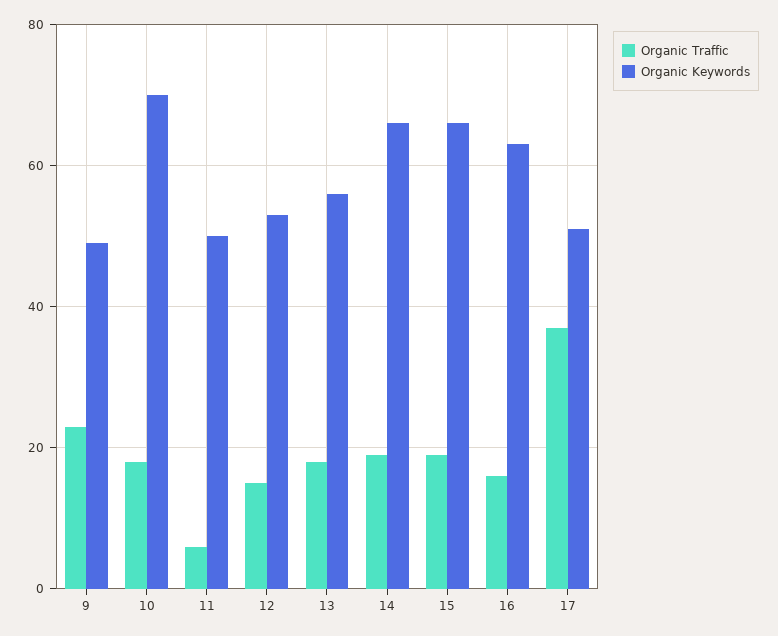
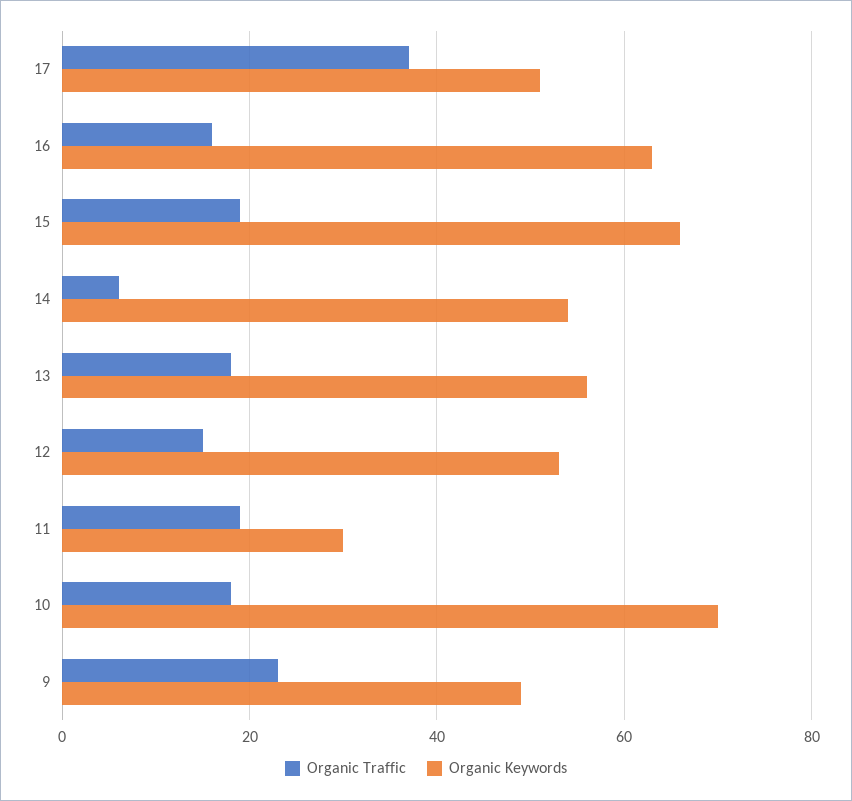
Organic Traffic, 11: 5 -> 20
Organic Keywords, 11: 50 -> 30
Organic Traffic, 14: 20 -> 5
Organic Keywords, 14: 65 -> 55

